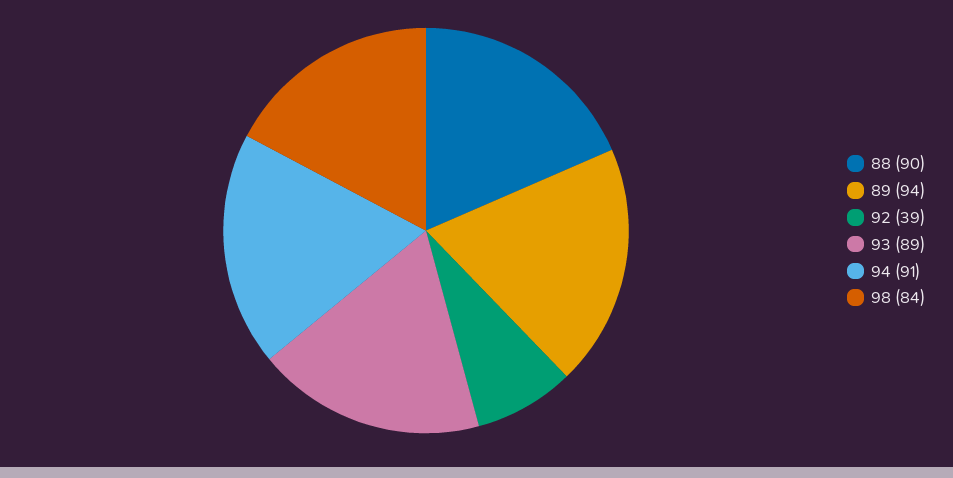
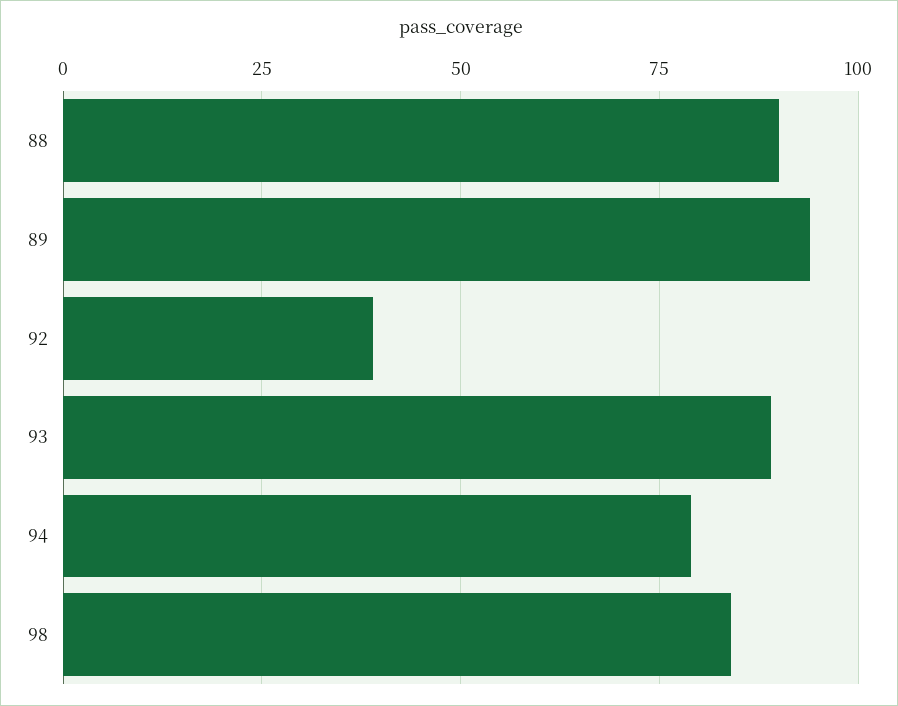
94: 91 -> 80

